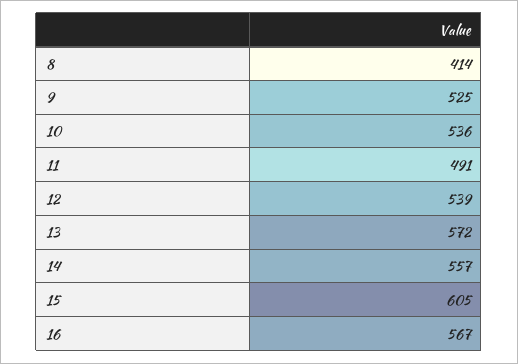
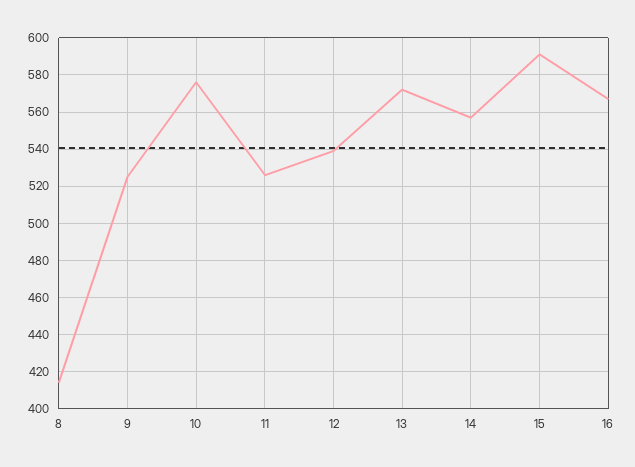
10: 536 -> 575
11: 491 -> 525
15: 605 -> 590

